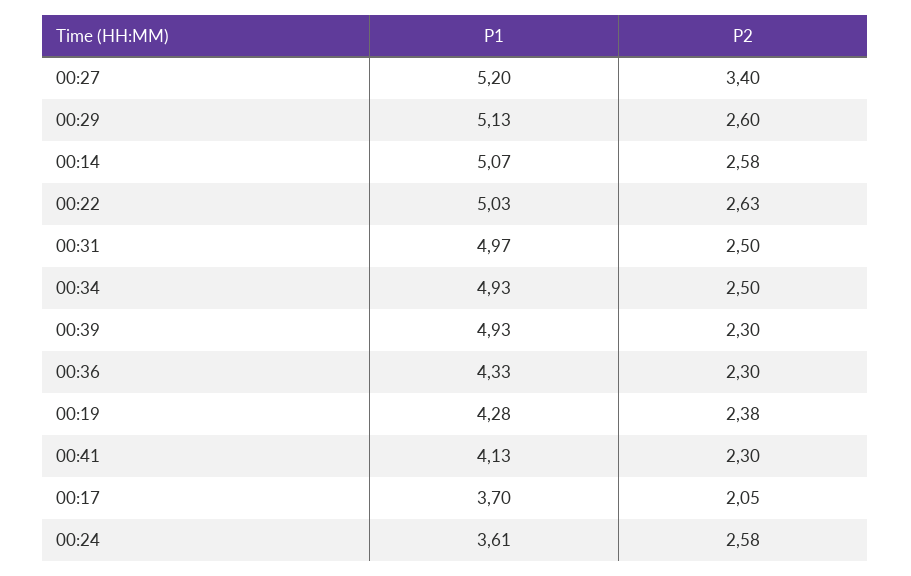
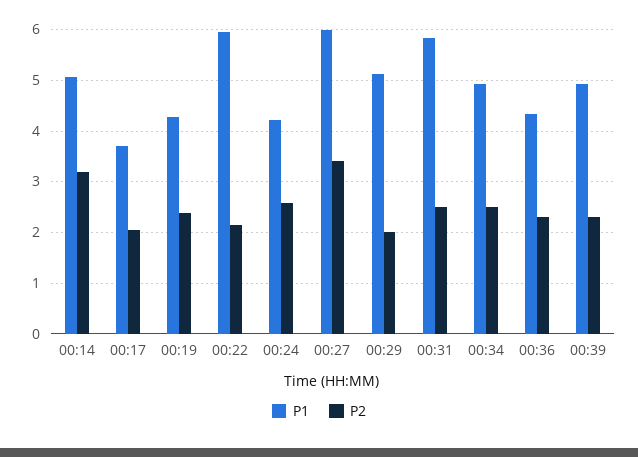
P1, 00:27: 5.2 -> 6
P2, 00:29: 2.6 -> 2
P2, 00:14: 2.58 -> 3.2
P1, 00:22: 5.03 -> 6
P2, 00:22: 2.63 -> 2.2
P1, 00:31: 4.97 -> 5.8
P1, 00:41: 4.13 -> none
P2, 00:41: 2.3 -> none
P1, 00:24: 3.61 -> 4.2

